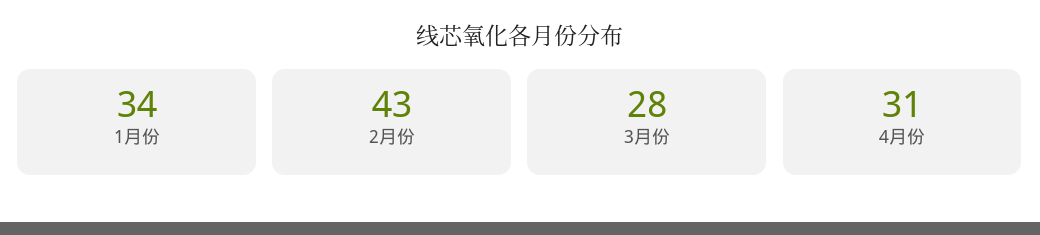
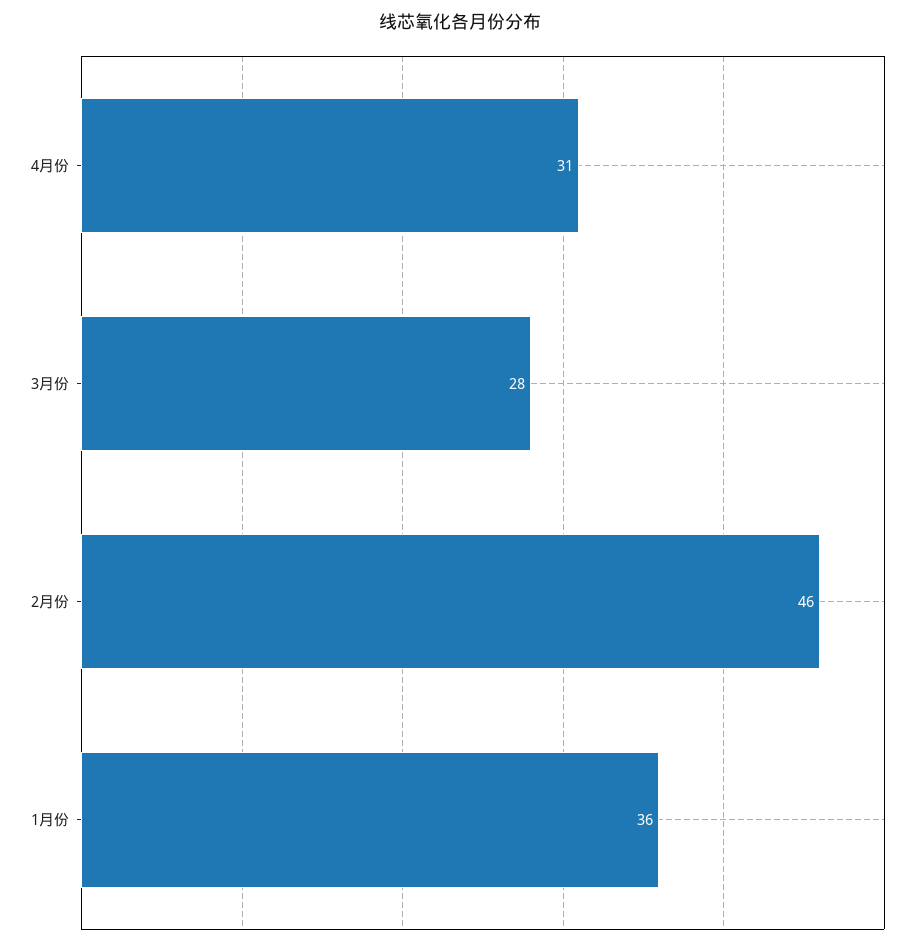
1月份: 34 -> 36
2月份: 43 -> 46

